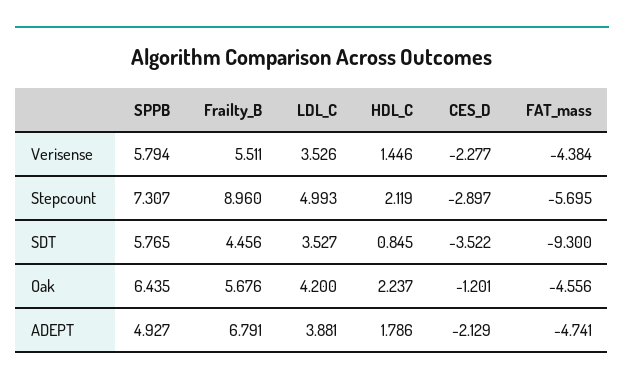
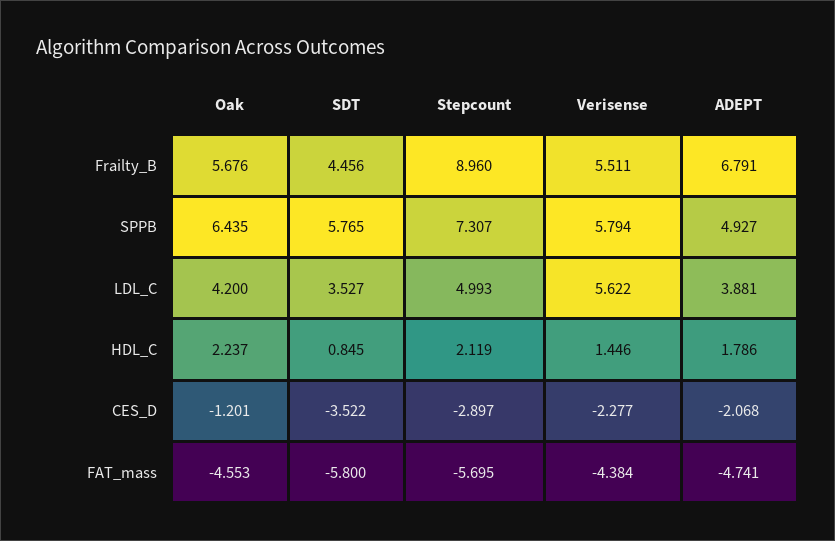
LDL_C, Verisense: 3.526 -> 5.622
FAT_mass, SDT: -9.3 -> -5.8
FAT_mass, Oak: -4.556 -> -4.553
CES_D, ADEPT: -2.129 -> -2.068

